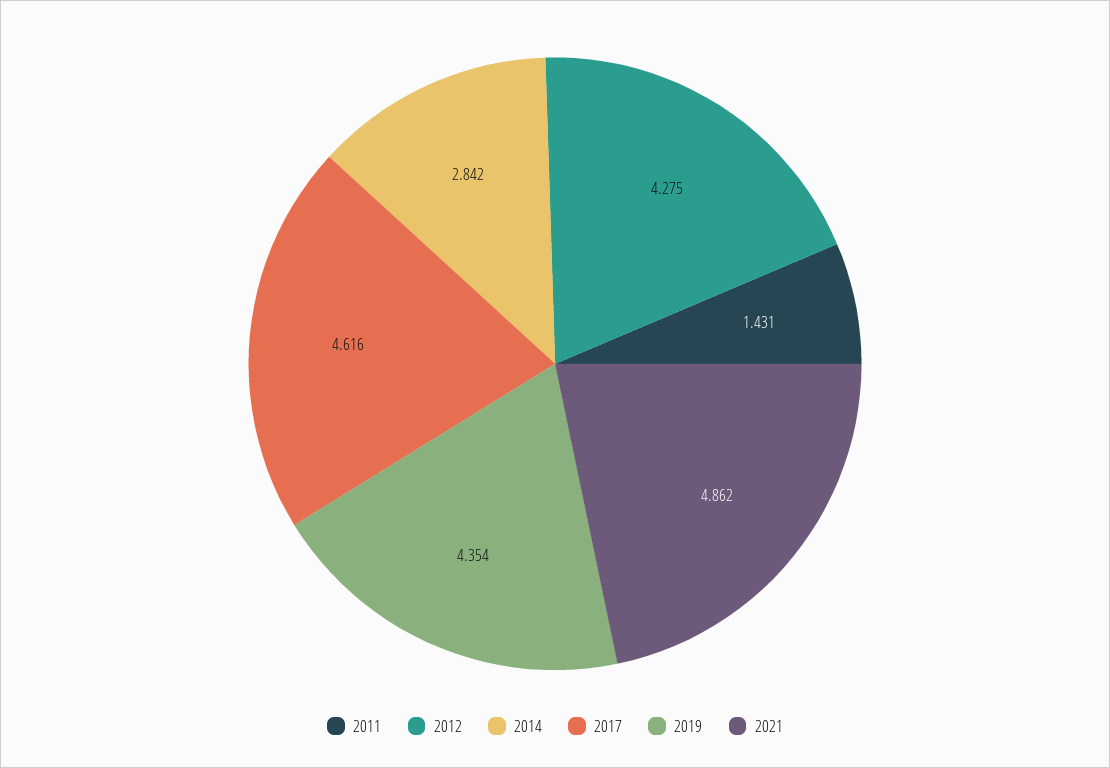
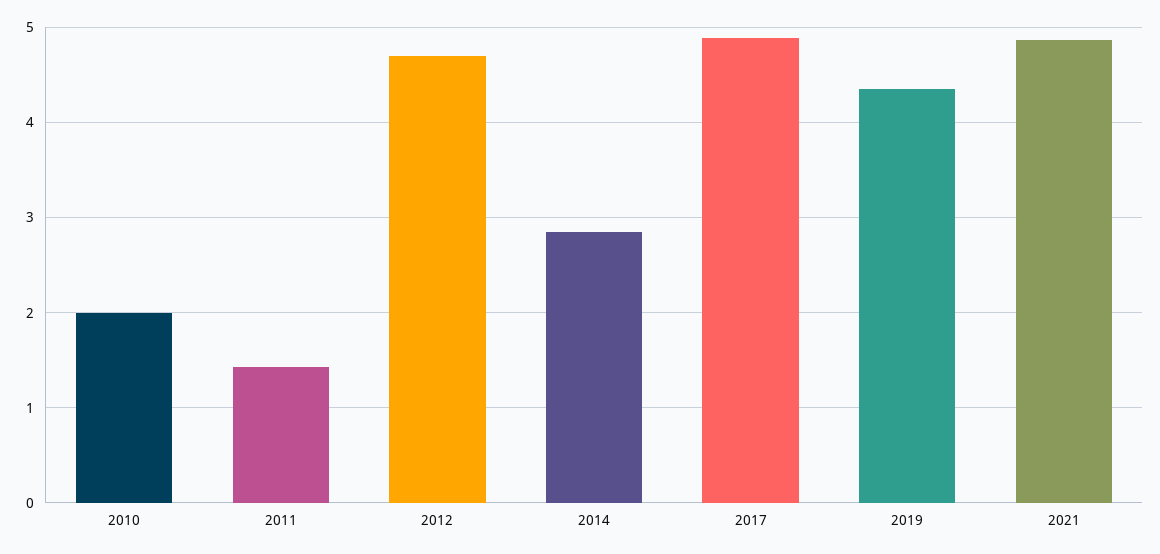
2012: 4.275 -> 4.7
2017: 4.616 -> 4.9
2010: none -> 2

